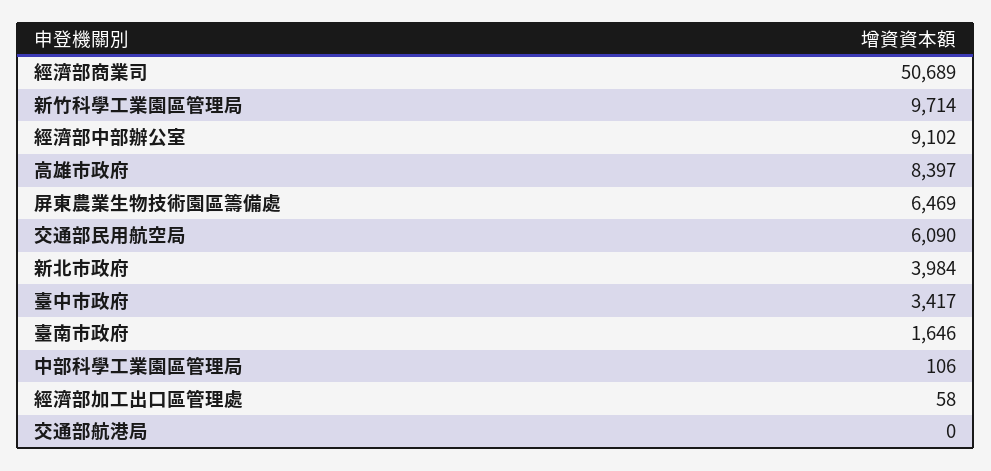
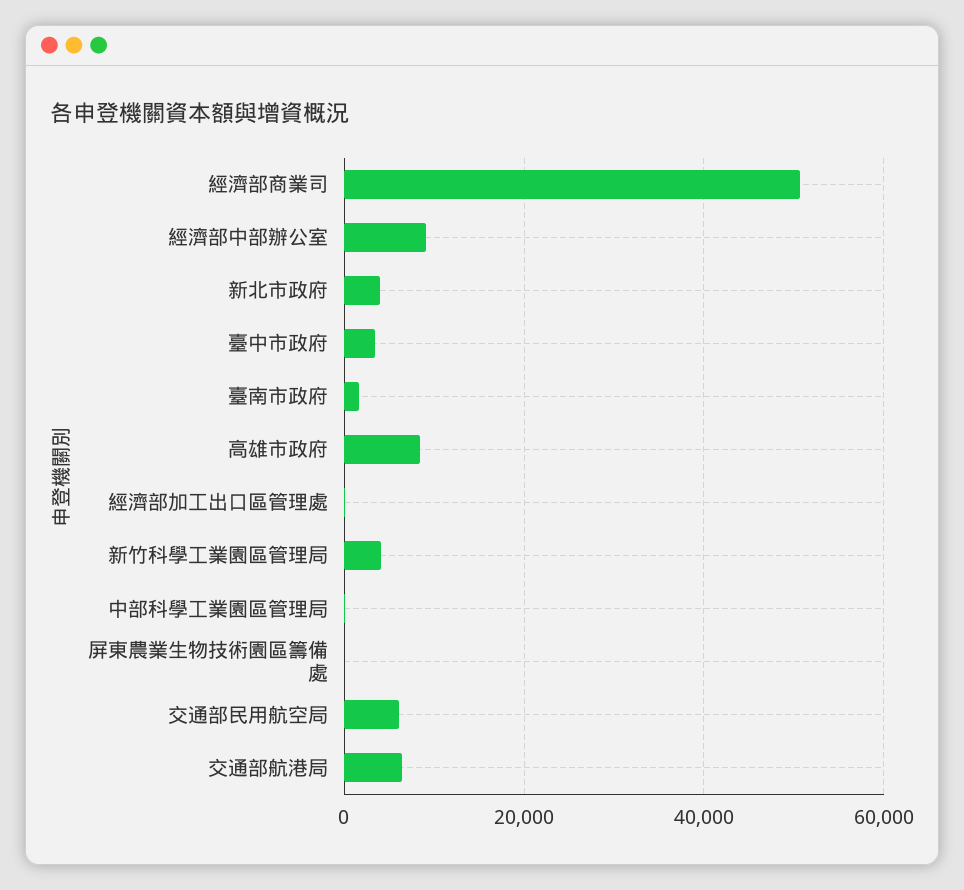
新竹科學工業園區管理局: 9714 -> 4000
屏東農業生物技術園區籌備處: 6469 -> 0
交通部航港局: 0 -> 6000

